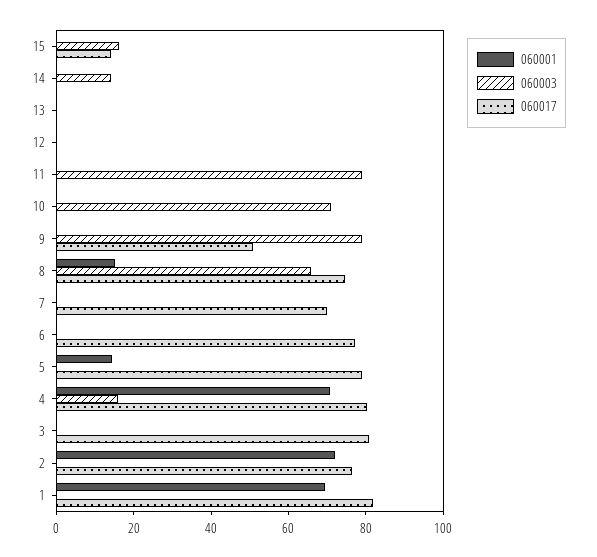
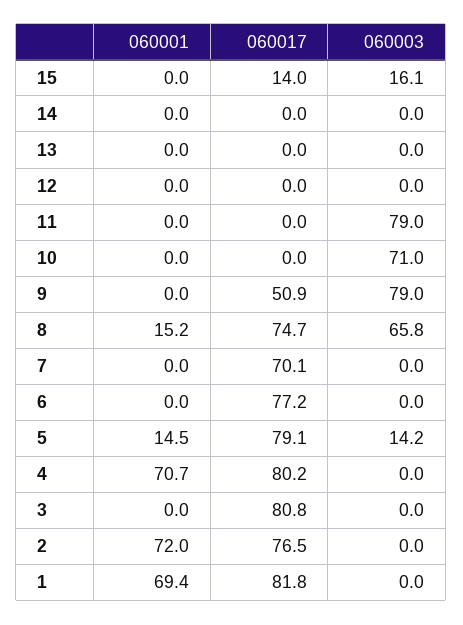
060003, 14: 15 -> 0
060003, 5: 0 -> 14.2
060003, 4: 15 -> 0

